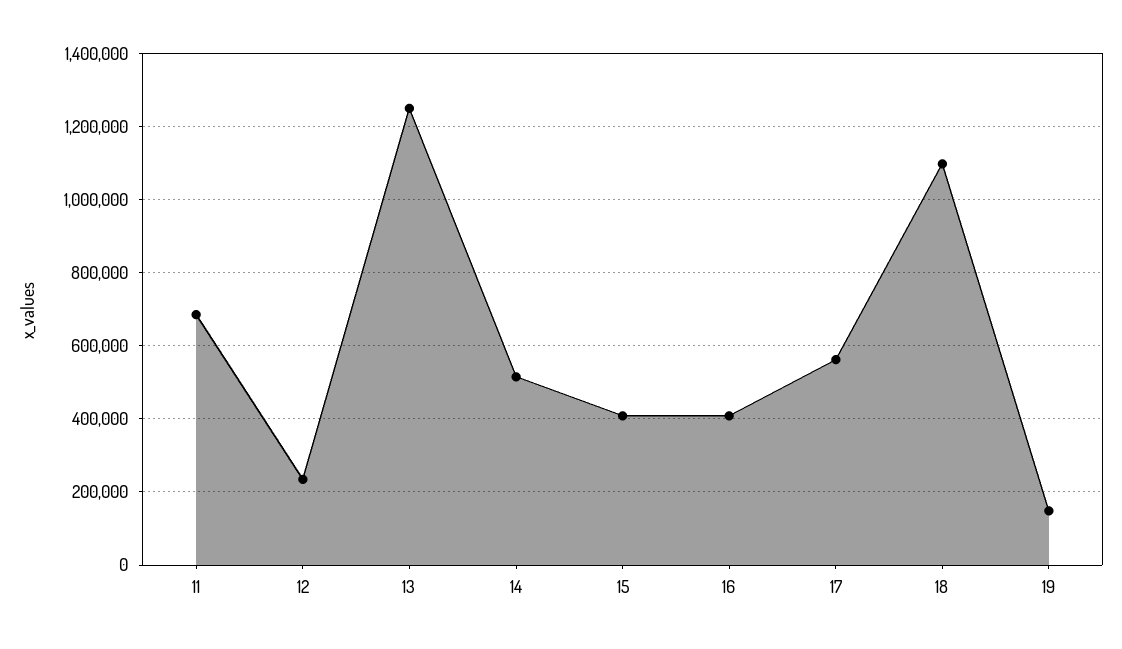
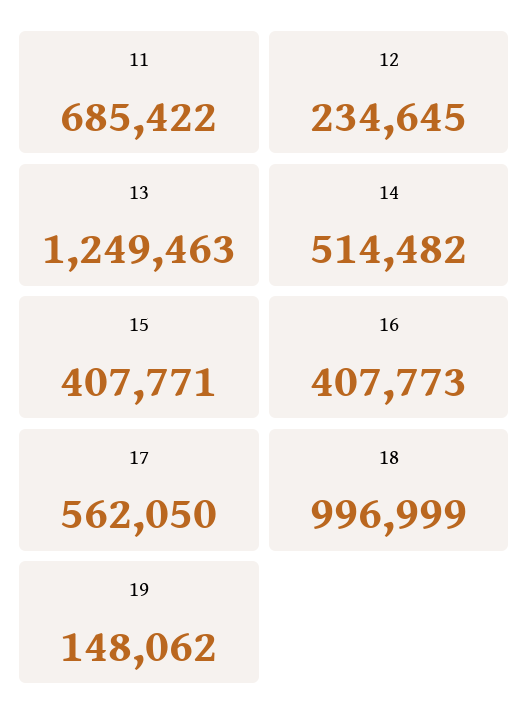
18: 1100000 -> 996999

